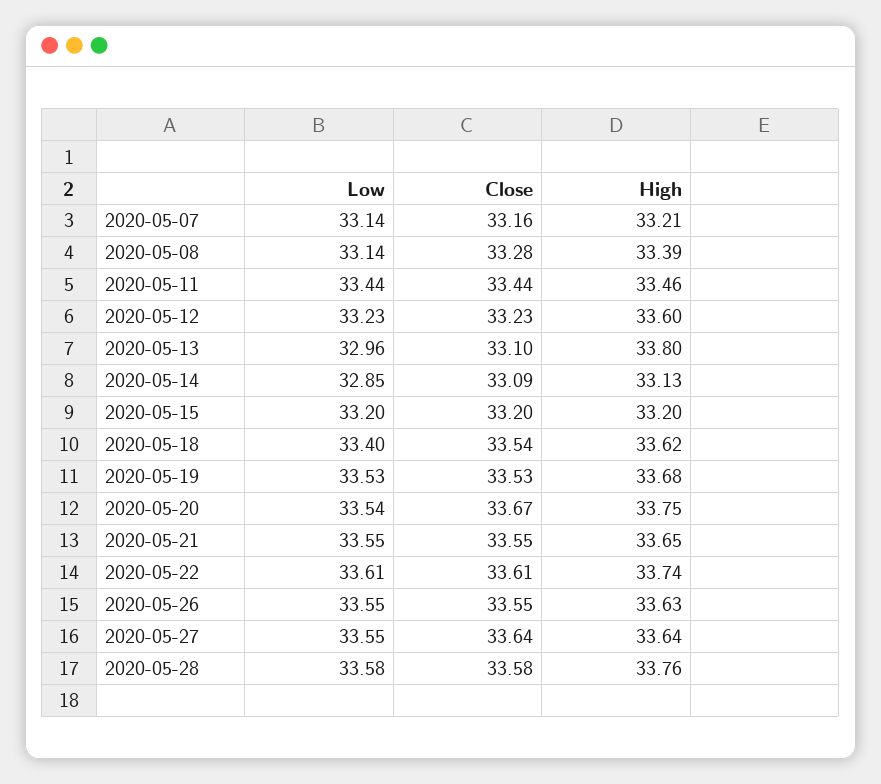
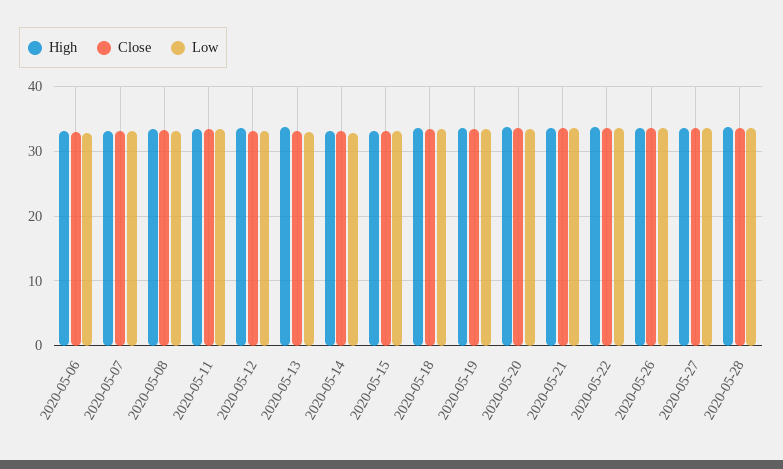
High, 2020-05-06: none -> 33
Close, 2020-05-06: none -> 33
Low, 2020-05-06: none -> 33

